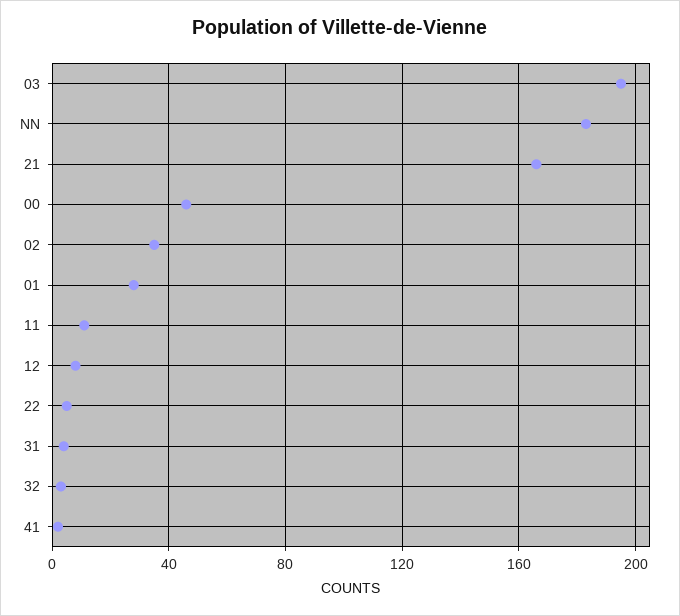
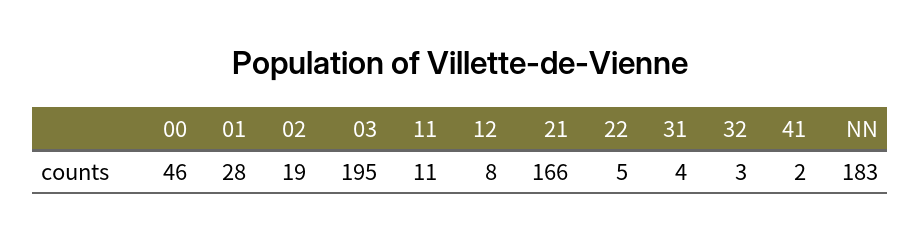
02: 35 -> 19

